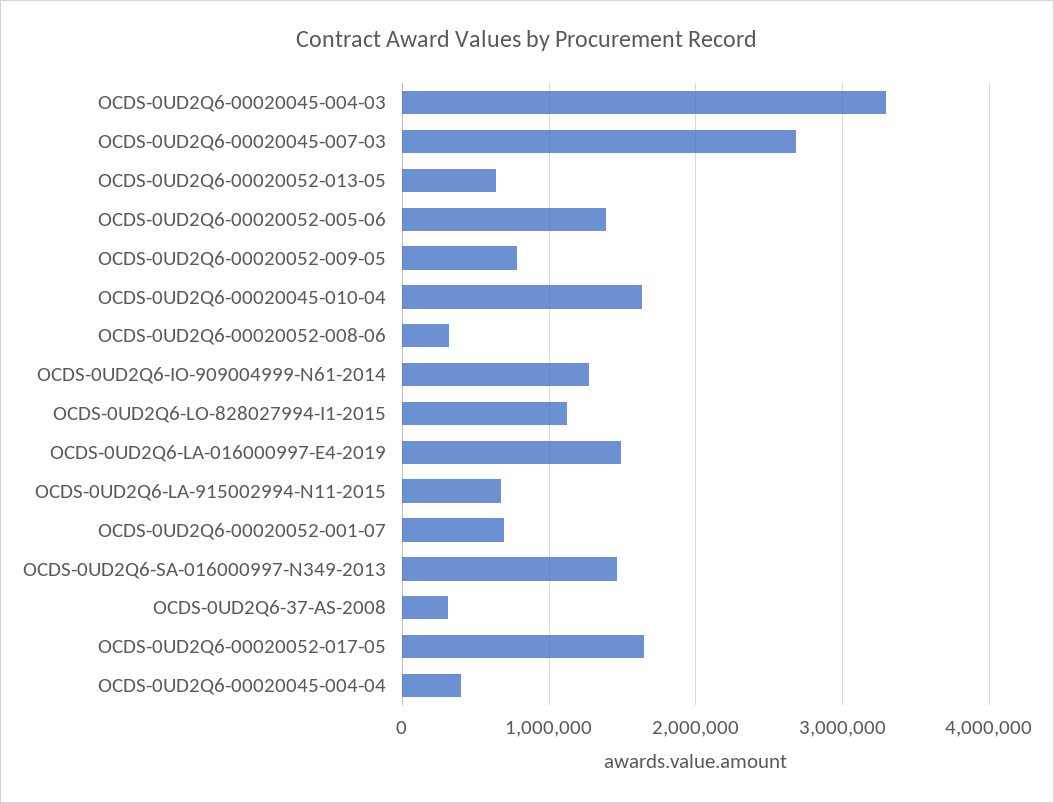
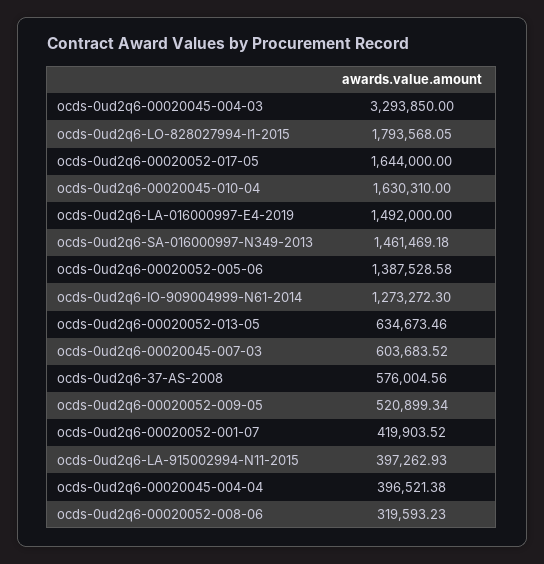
OCDS-0UD2Q6-00020045-007-03: 2700000 -> 603683.52
OCDS-0UD2Q6-00020052-009-05: 800000 -> 520899.34
OCDS-0UD2Q6-LO-828027994-I1-2015: 1100000 -> 1793568.05
OCDS-0UD2Q6-LA-915002994-N11-2015: 700000 -> 397262.93
OCDS-0UD2Q6-00020052-001-07: 700000 -> 419903.52
OCDS-0UD2Q6-37-AS-2008: 300000 -> 576004.56

